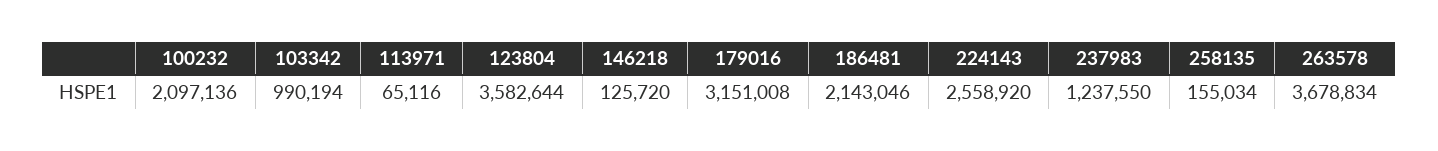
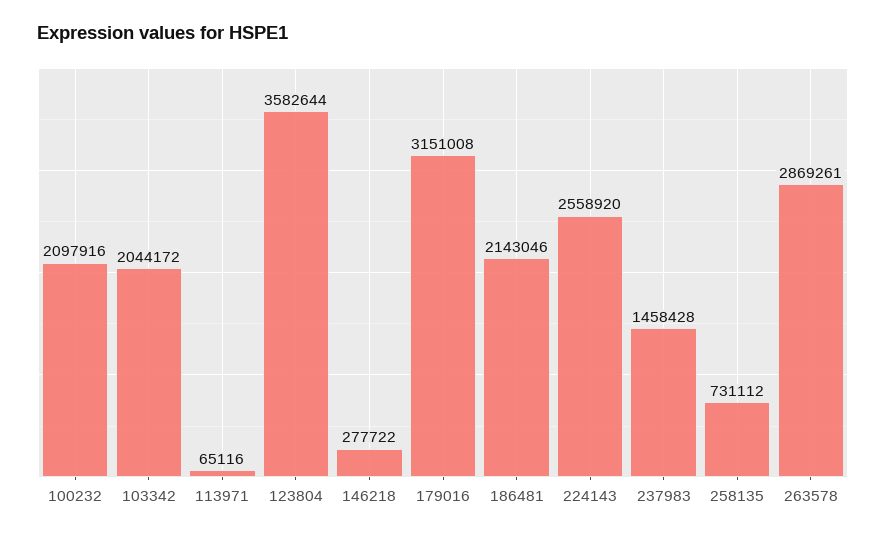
100232: 2097136 -> 2097916
103342: 990194 -> 2044172
146218: 125720 -> 277722
237983: 1237550 -> 1458428
258135: 155034 -> 731112
263578: 3678834 -> 2869261

